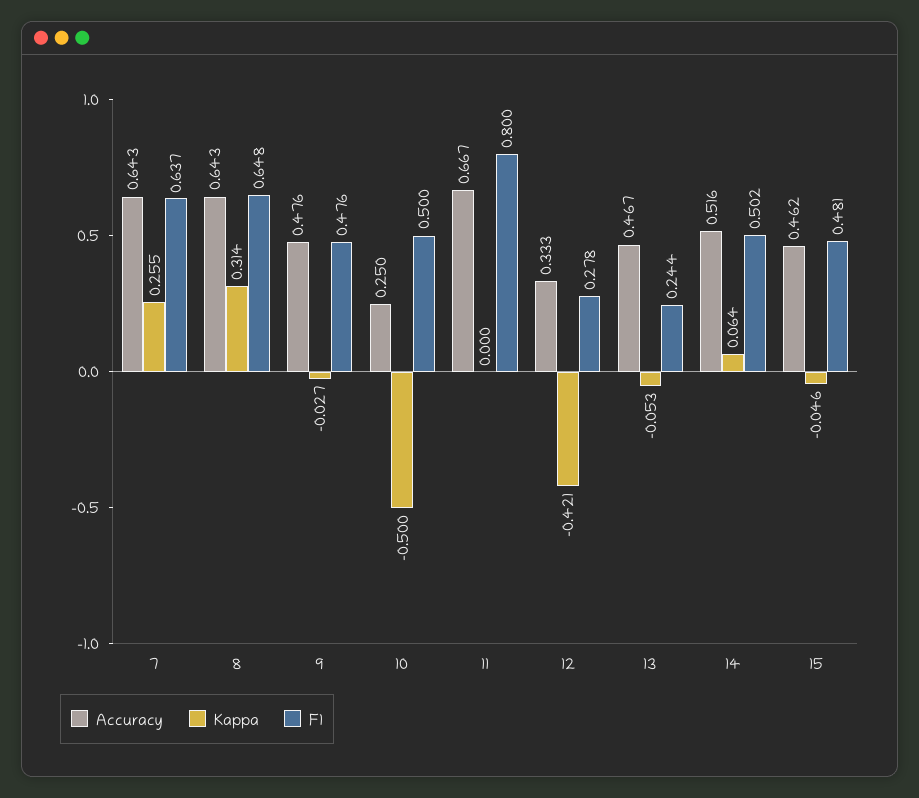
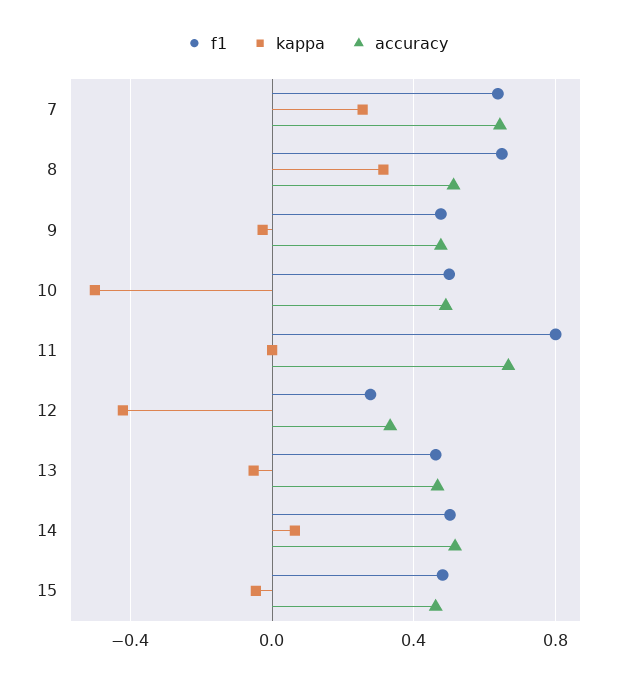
Accuracy, 8: 0.643 -> 0.5
Accuracy, 10: 0.25 -> 0.5
F1, 13: 0.244 -> 0.45

